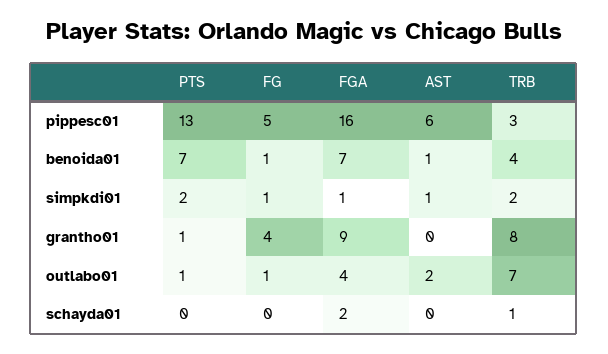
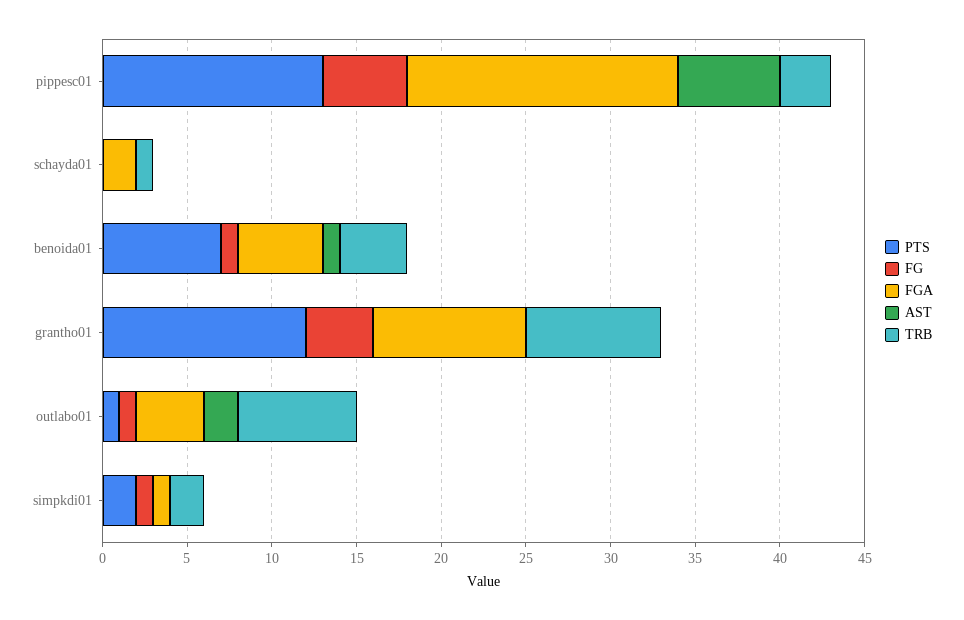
FGA, benoida01: 7 -> 5
AST, simpkdi01: 1 -> 0
PTS, grantho01: 1 -> 12

